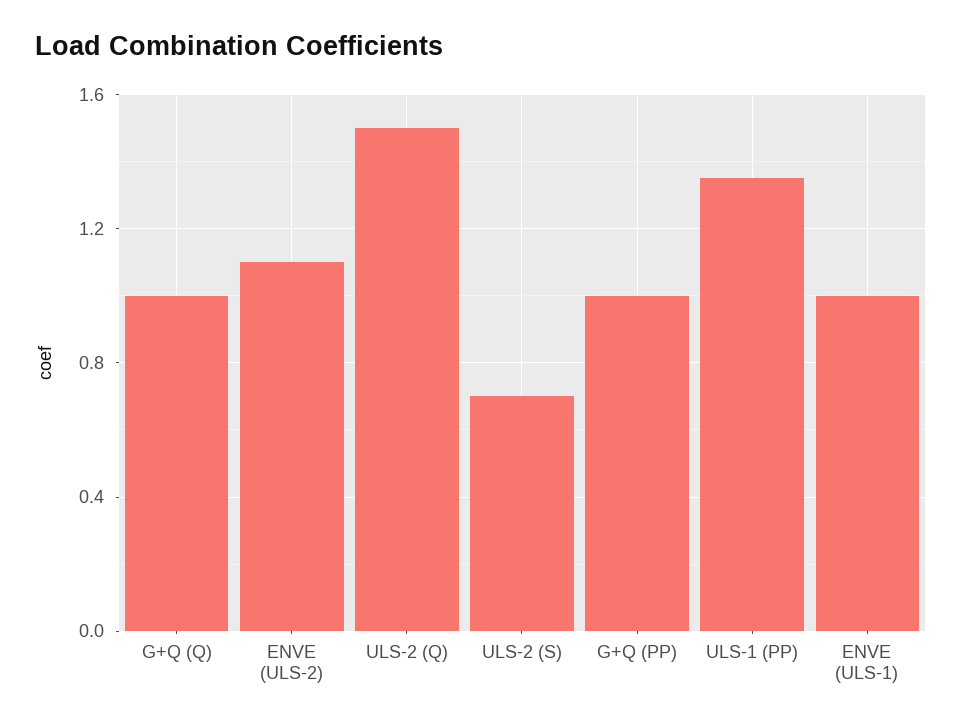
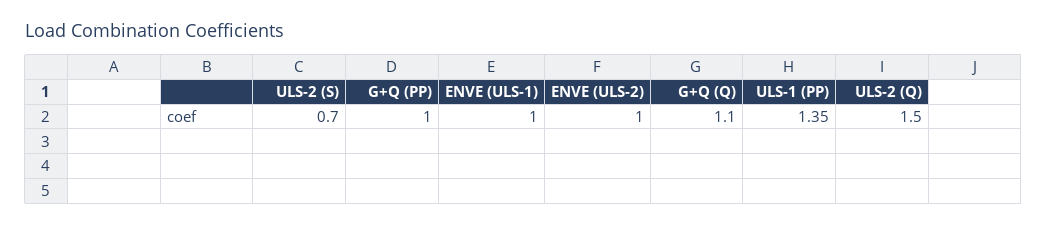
G+Q (Q): 1 -> 1.1
ENVE (ULS-2): 1.1 -> 1

